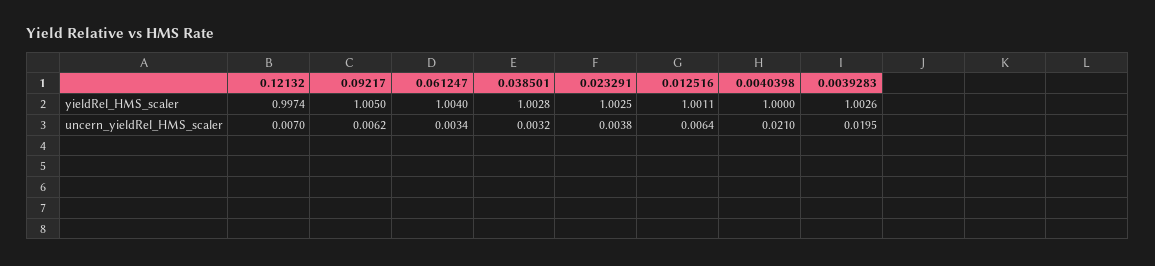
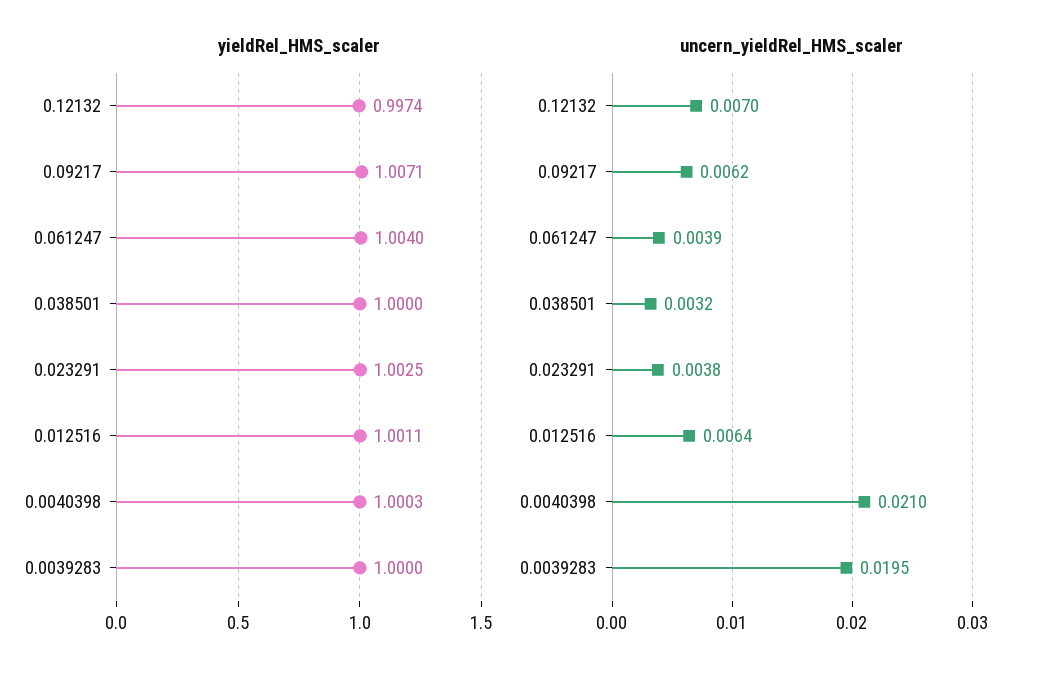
yieldRel_HMS_scaler, 0.09217: 1.005 -> 1.0071
yieldRel_HMS_scaler, 0.038501: 1.0028 -> 1
yieldRel_HMS_scaler, 0.0040398: 1 -> 1.0003
yieldRel_HMS_scaler, 0.0039283: 1.0026 -> 1
uncern_yieldRel_HMS_scaler, 0.061247: 0.0034 -> 0.0039

